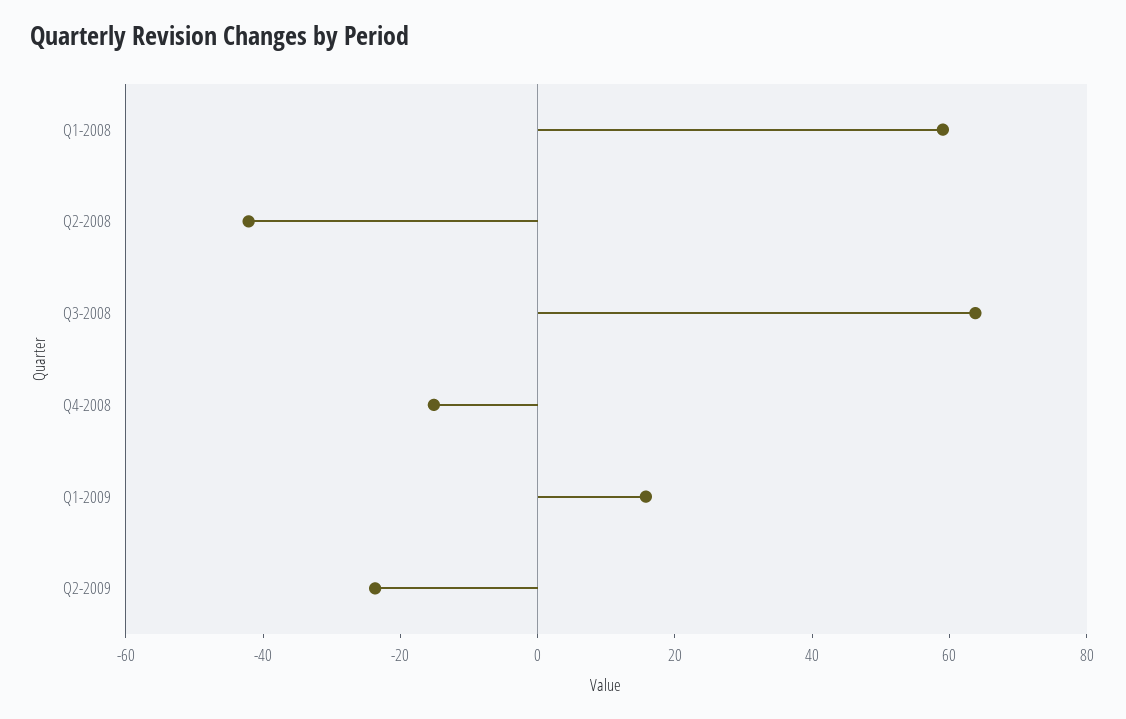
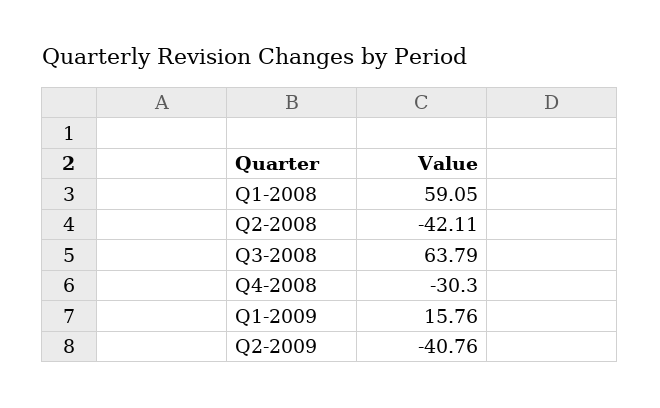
Q4-2008: -15 -> -30.3
Q2-2009: -25 -> -40.76

